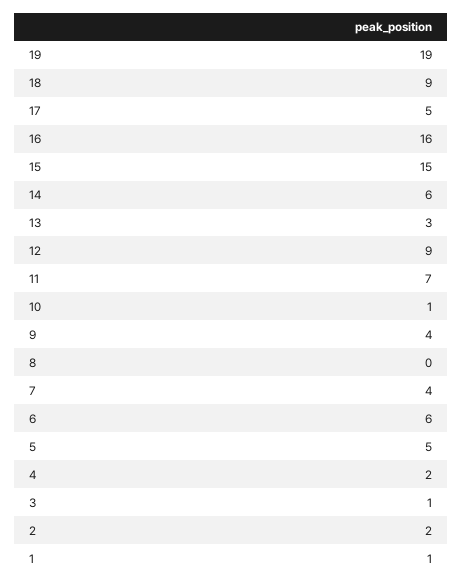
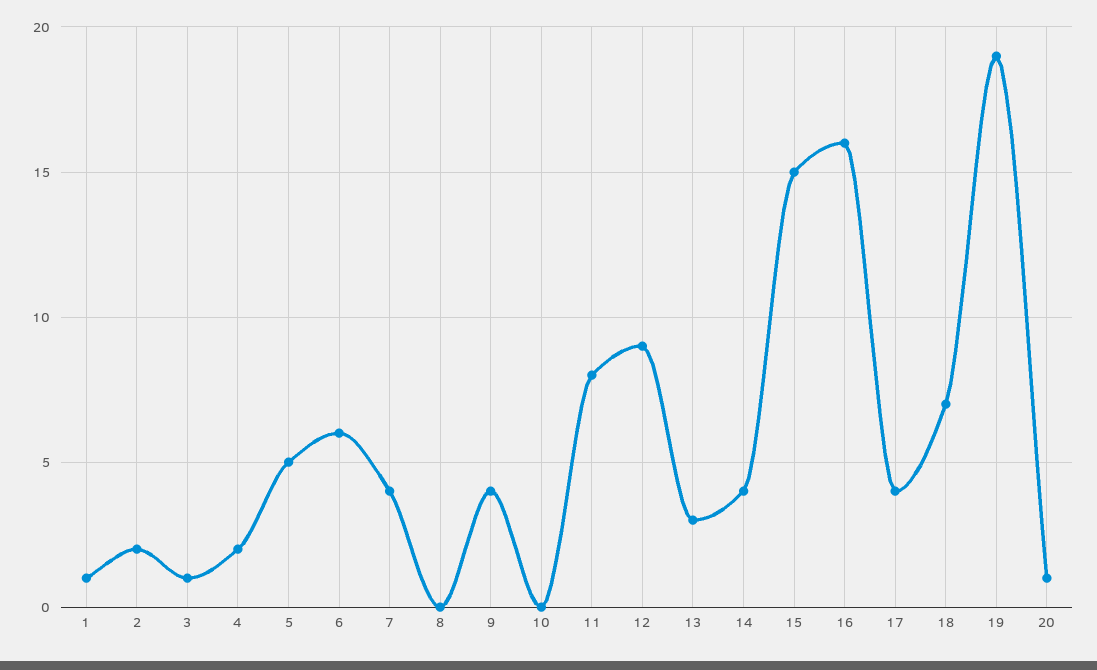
18: 9 -> 7
17: 5 -> 4
14: 6 -> 4
11: 7 -> 8
10: 1 -> 0
20: none -> 1

